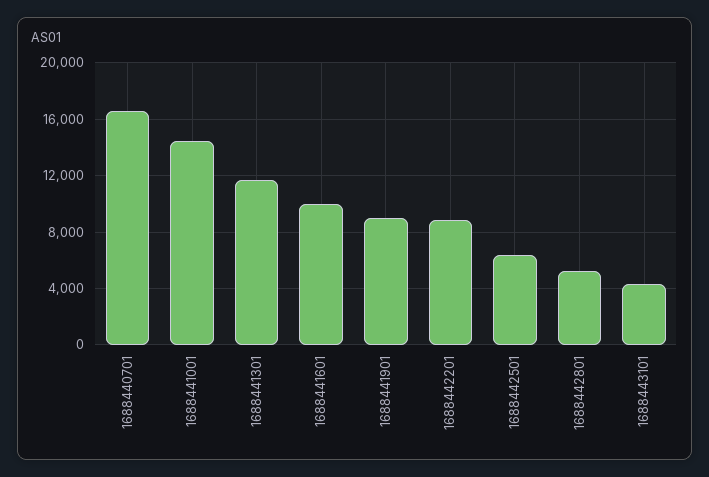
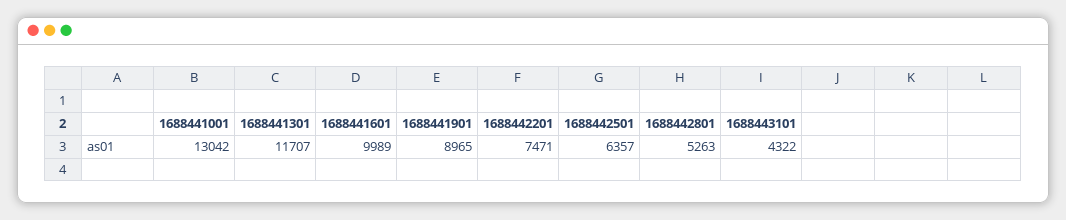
1688440701: 16500 -> none
1688441001: 14500 -> 13042
1688442201: 9000 -> 7471

